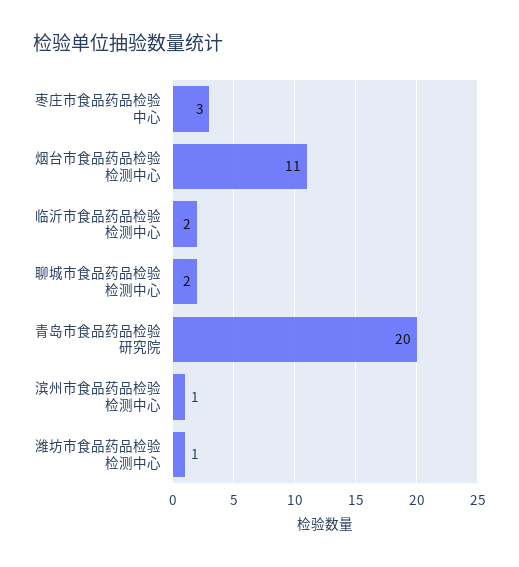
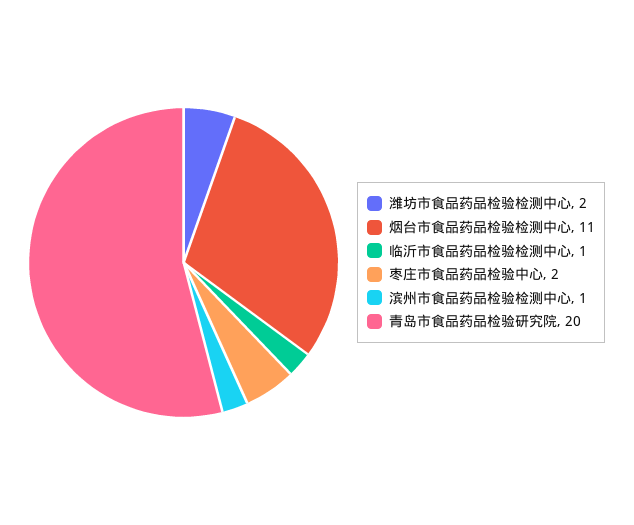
枣庄市食品药品检验中心: 3 -> 2
临沂市食品药品检验检测中心: 2 -> 1
聊城市食品药品检验检测中心: 2 -> none
潍坊市食品药品检验检测中心: 1 -> 2

